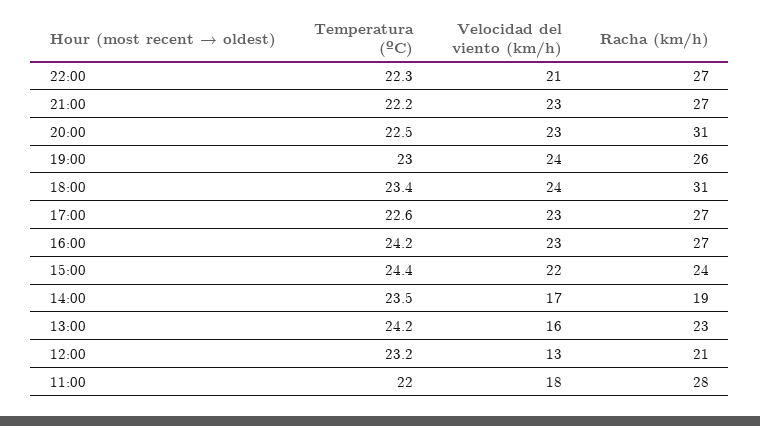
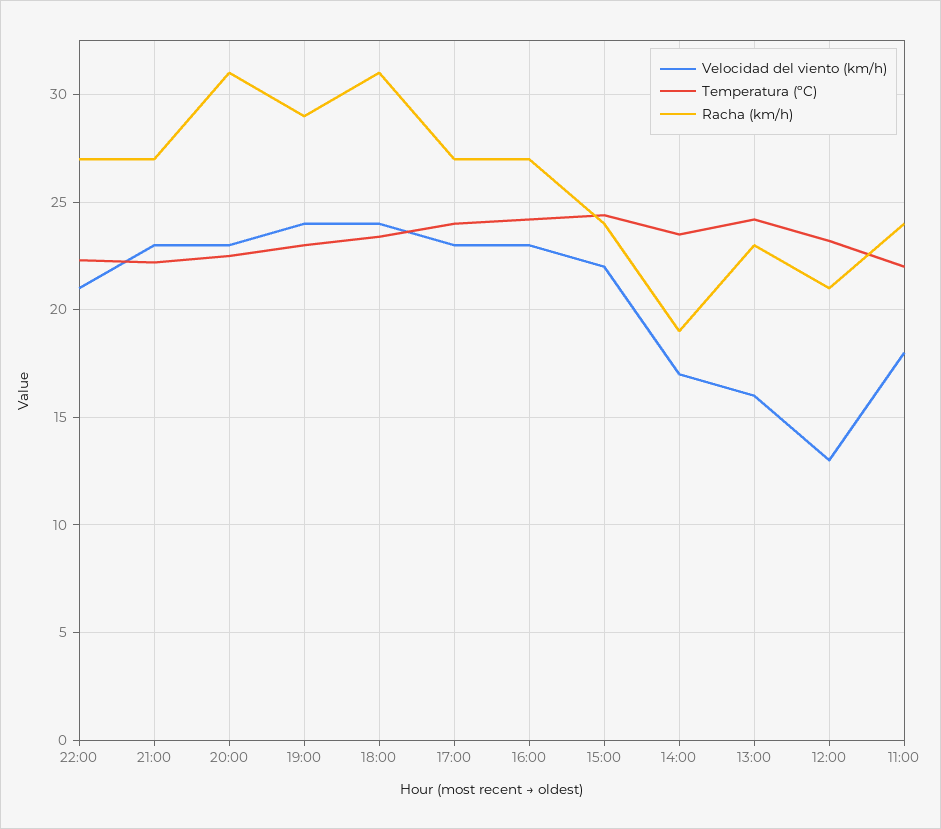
Racha (km/h), 19:00: 26 -> 29
Temperatura (ºC), 17:00: 22.6 -> 24
Racha (km/h), 11:00: 28 -> 24

